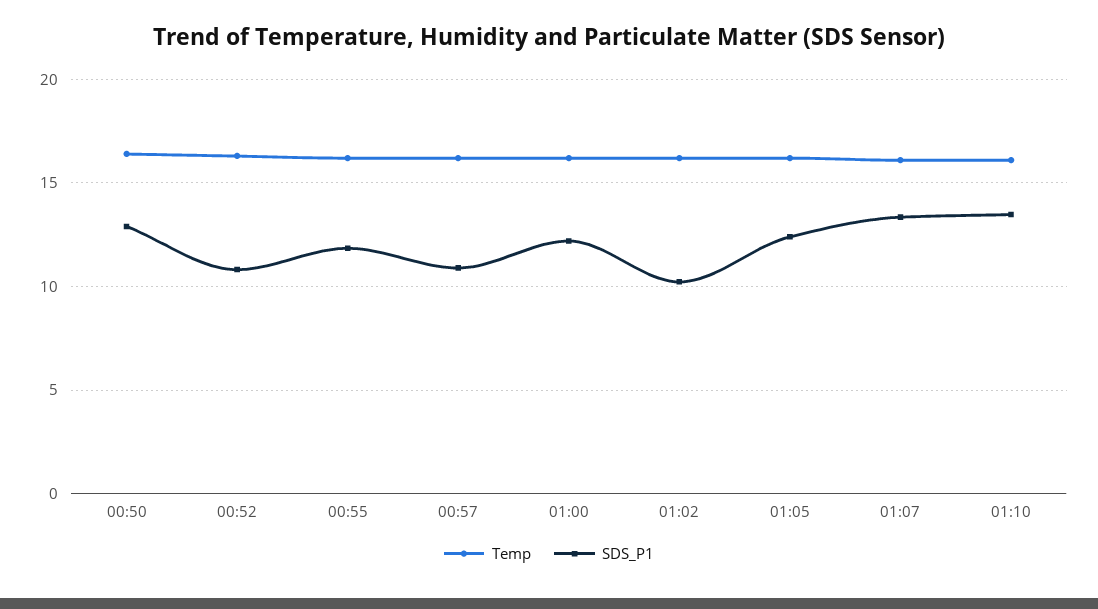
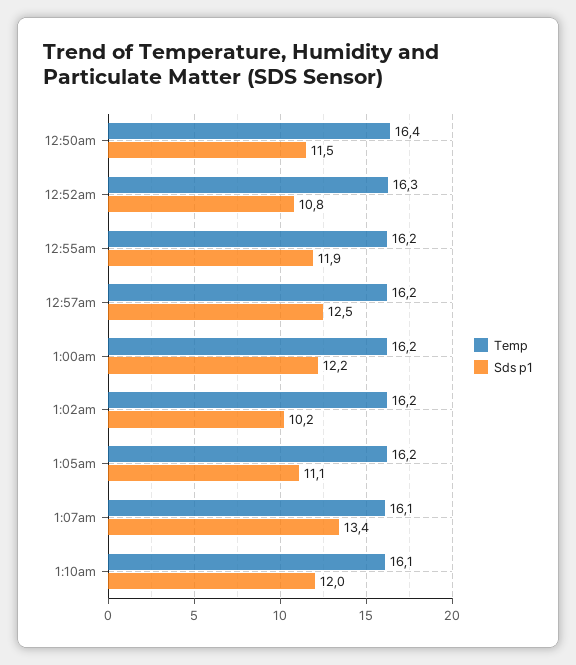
SDS_P1, 00:50: 13 -> 11.5
SDS_P1, 00:57: 11 -> 12.5
SDS_P1, 01:05: 12.5 -> 11.1
SDS_P1, 01:10: 13.5 -> 12

